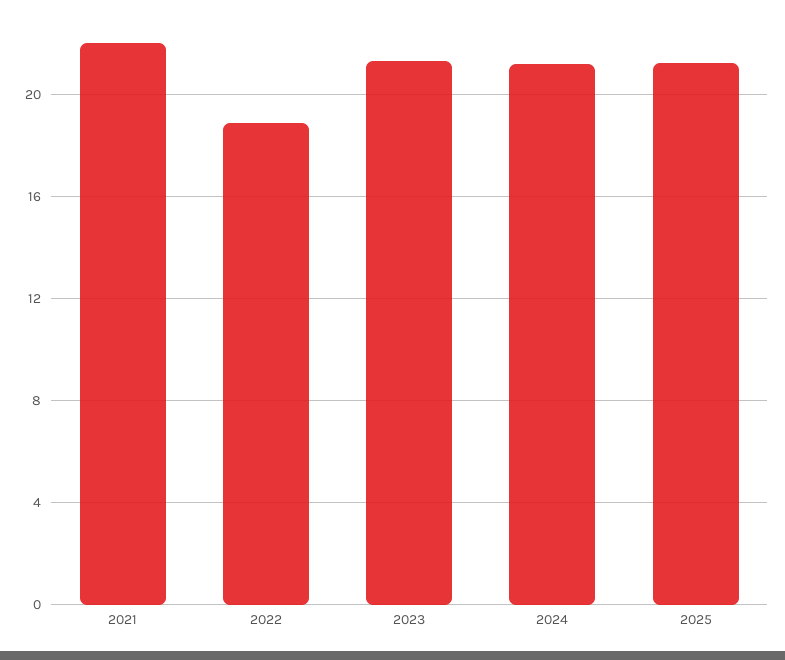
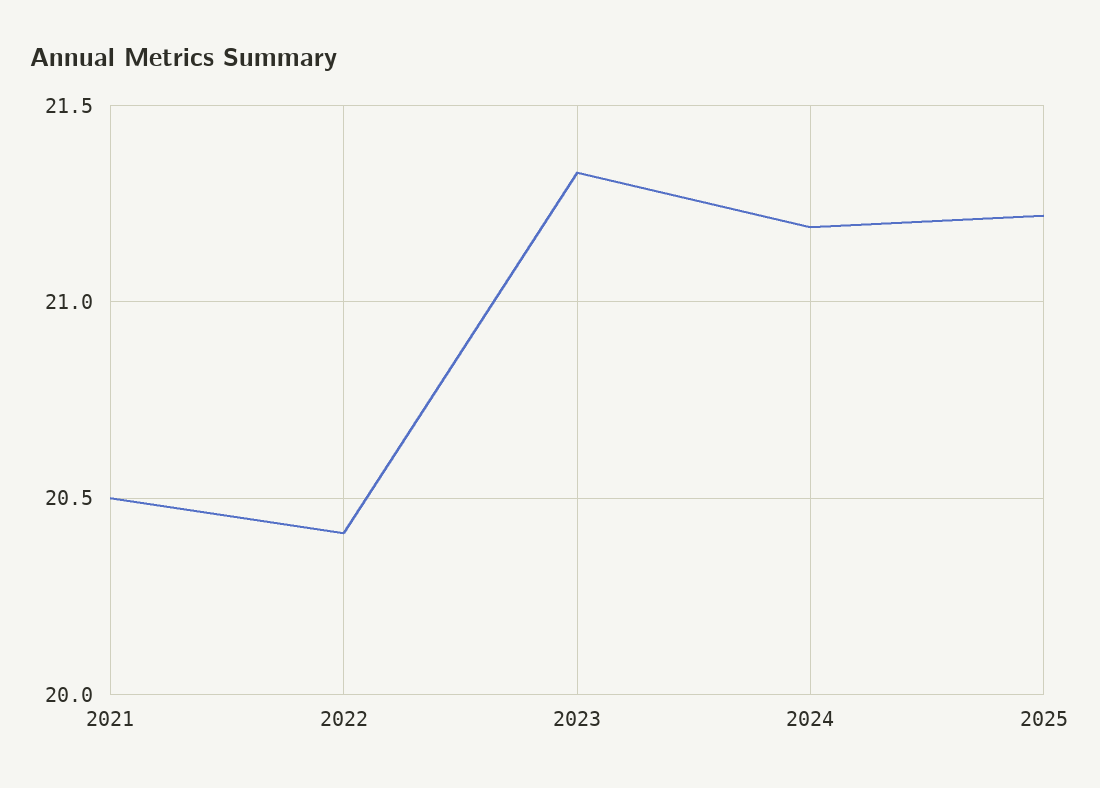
2021: 22 -> 20.5
2022: 19 -> 20.4

